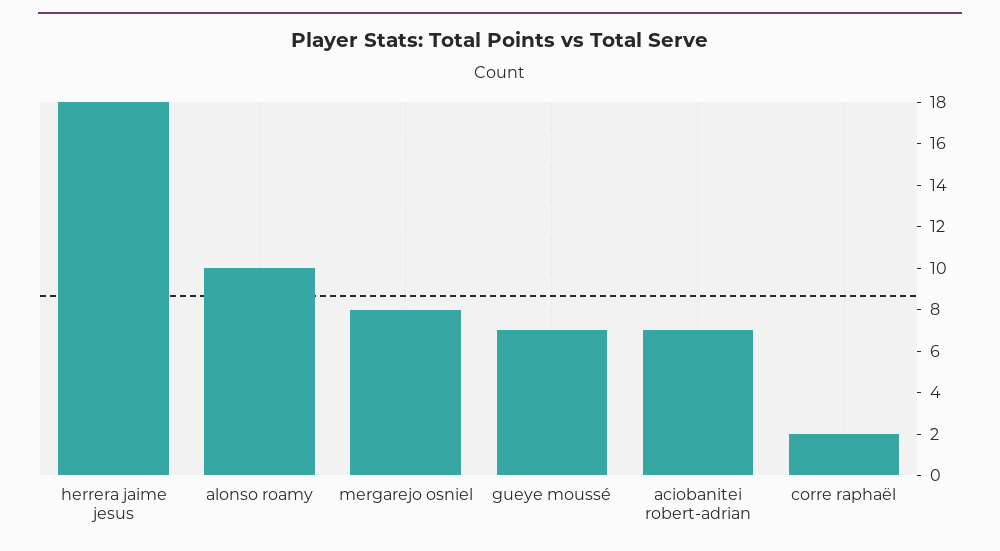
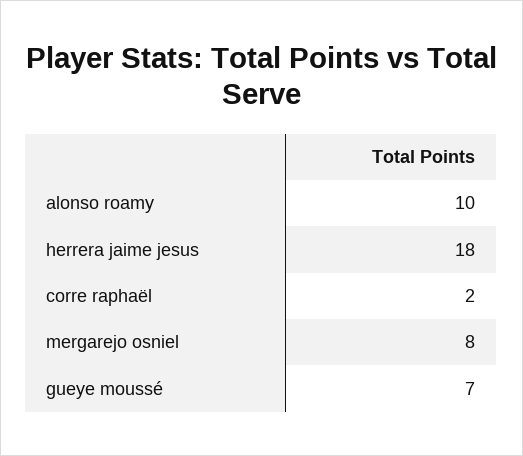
aciobanitei robert-adrian: 7 -> none

